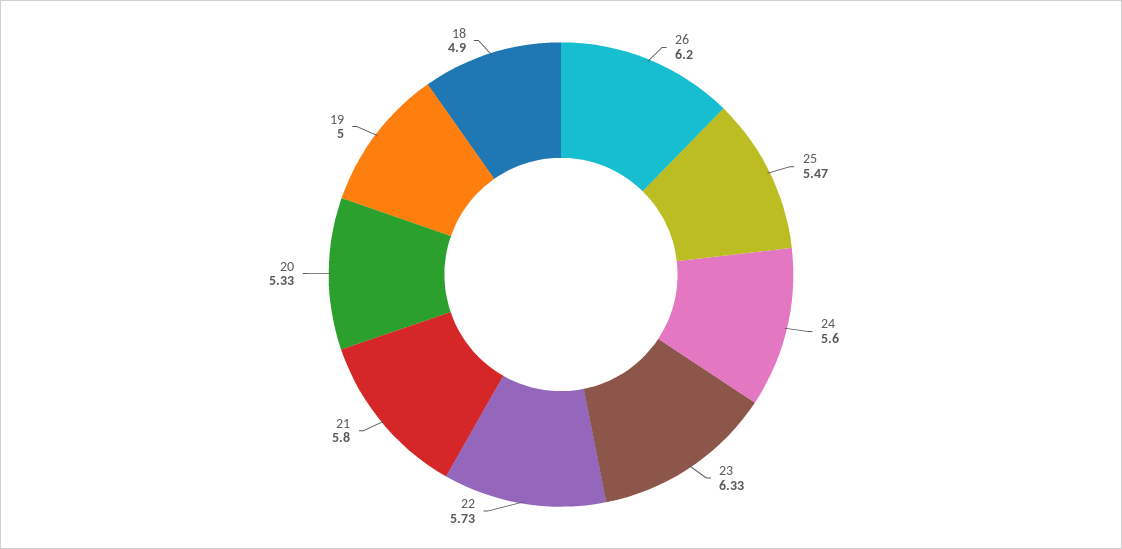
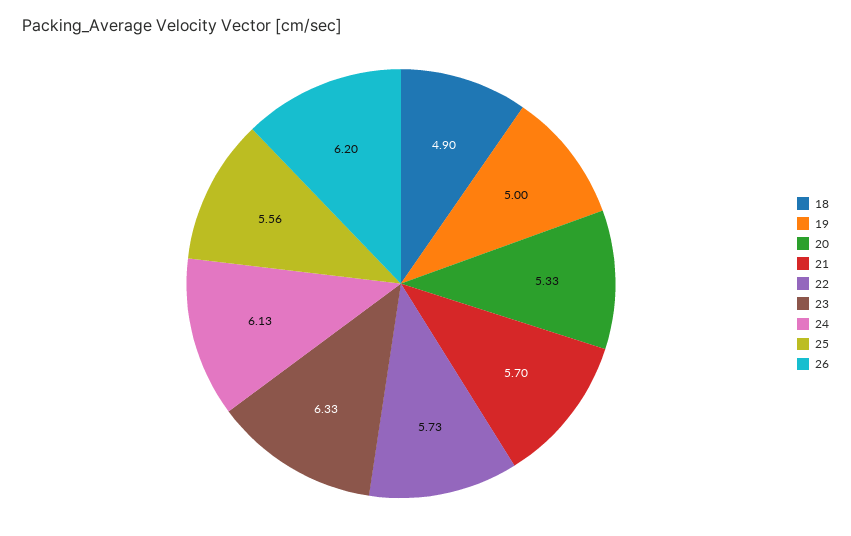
25: 5.47 -> 5.56
24: 5.6 -> 6.13
21: 5.8 -> 5.7

